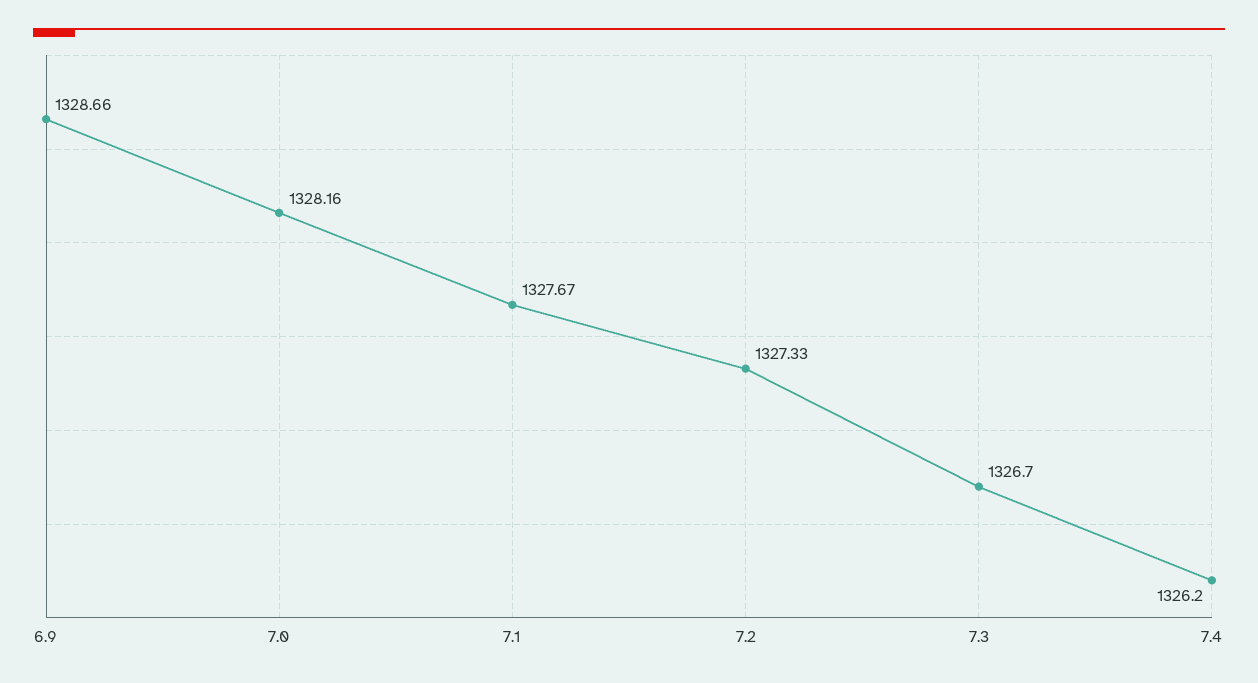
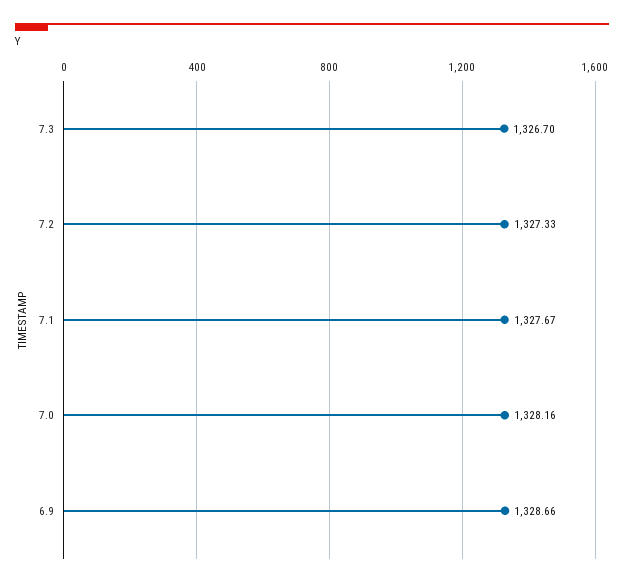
7.4: 1326.2 -> none

